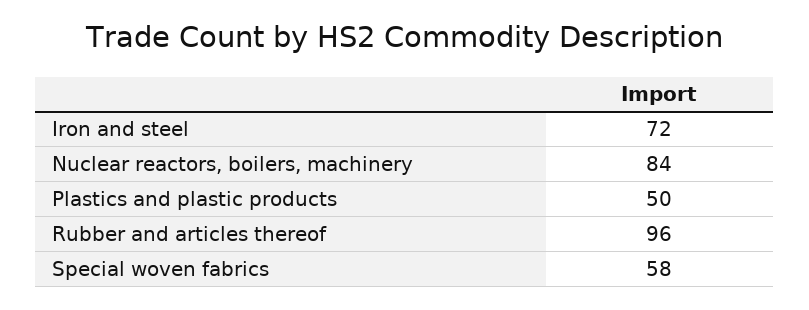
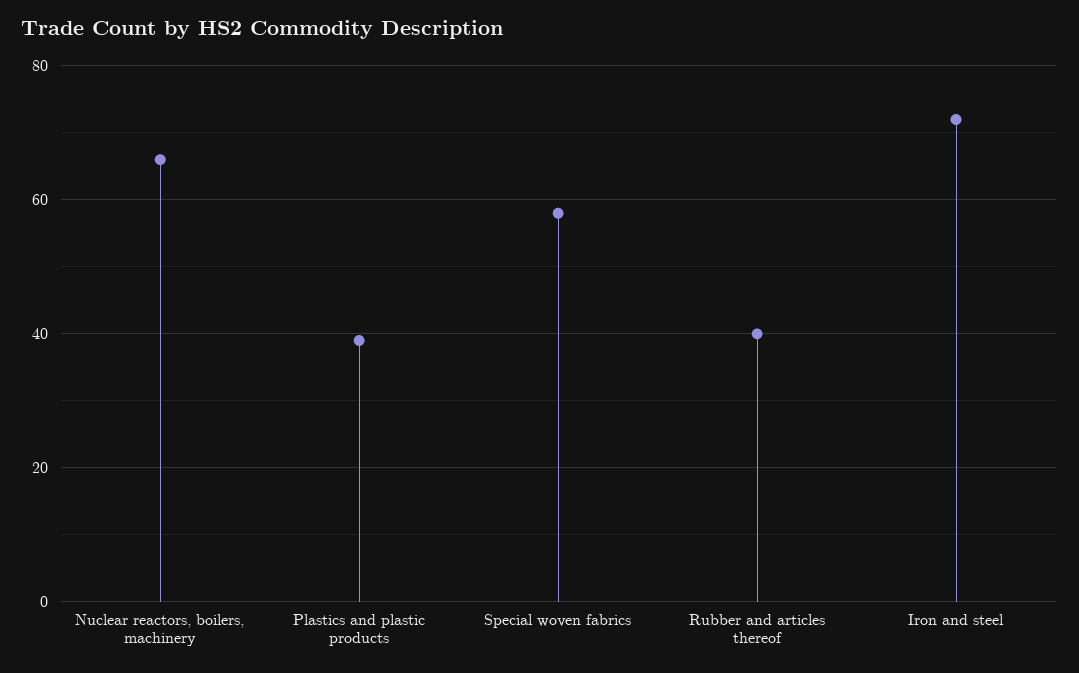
Nuclear reactors, boilers, machinery: 84 -> 65
Plastics and plastic products: 50 -> 40
Rubber and articles thereof: 96 -> 40

